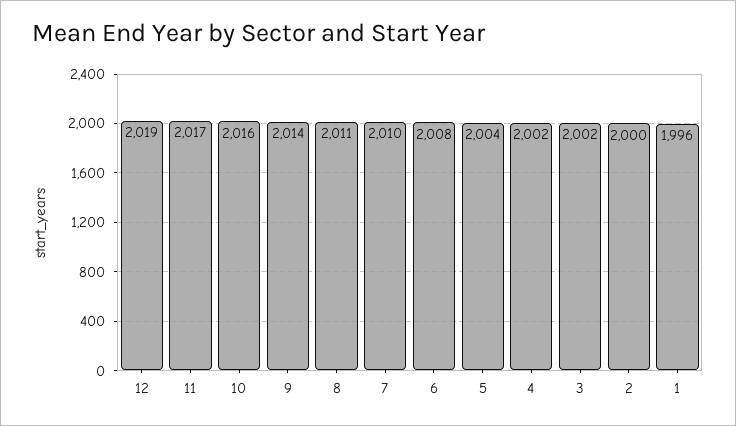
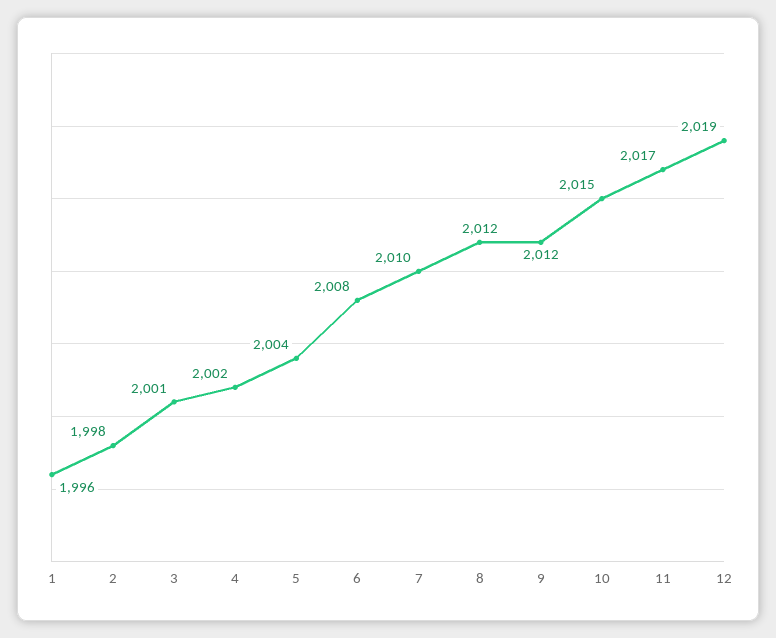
10: 2016 -> 2015
9: 2014 -> 2012
8: 2011 -> 2012
3: 2002 -> 2001
2: 2000 -> 1998

